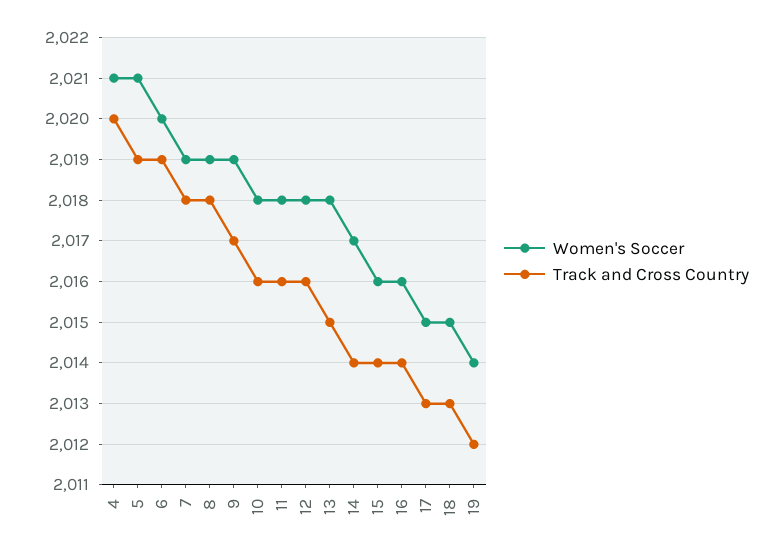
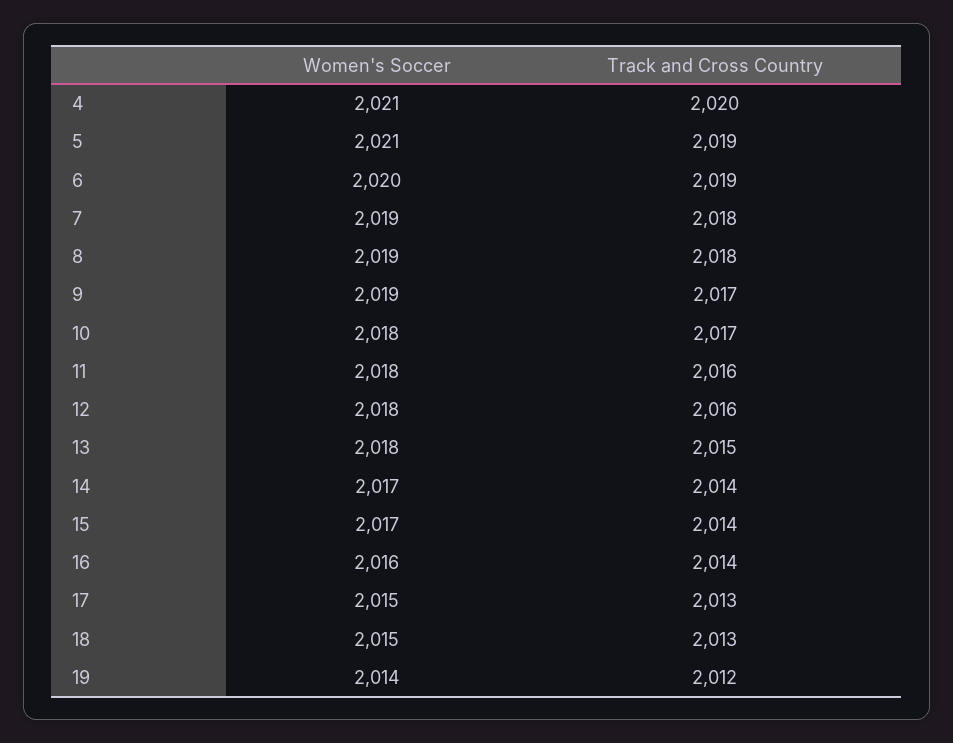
Track and Cross Country, 10: 2016 -> 2017
Women's Soccer, 15: 2016 -> 2017

